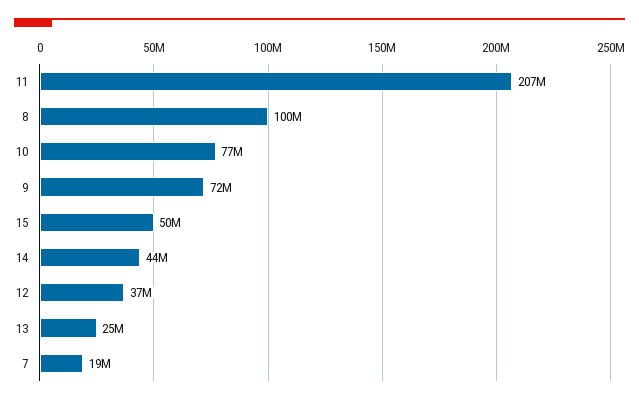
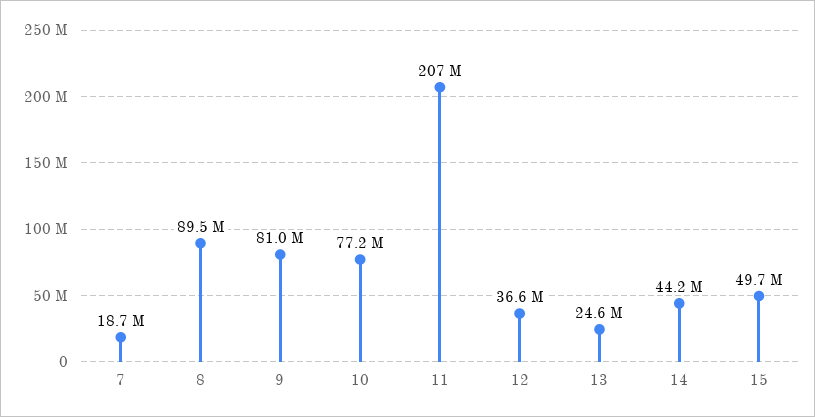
8: 100000000 -> 89500000
9: 72000000 -> 81000000

